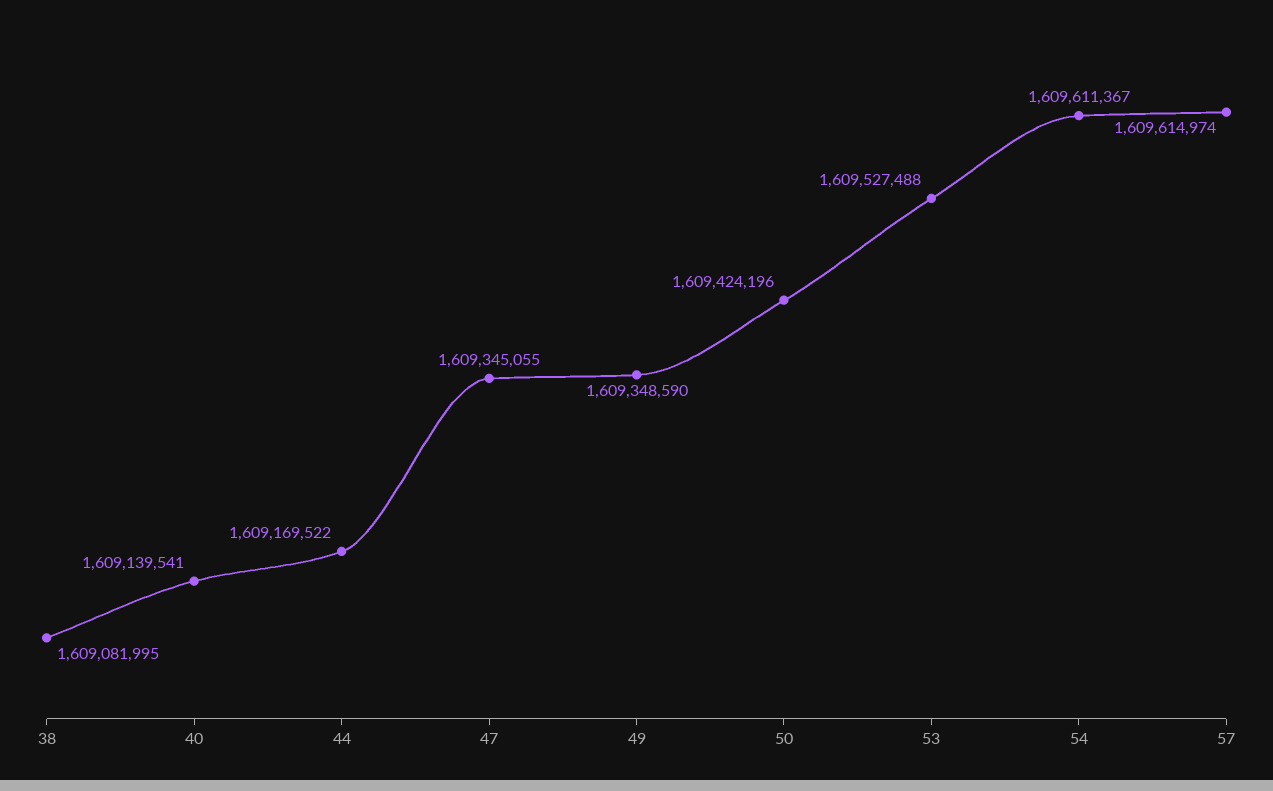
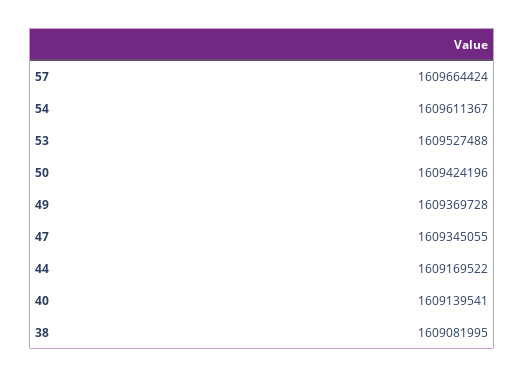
49: 1609348590 -> 1609369728
57: 1609614974 -> 1609664424

